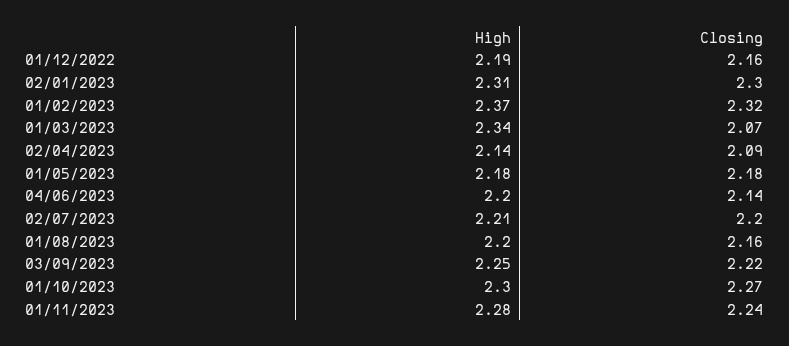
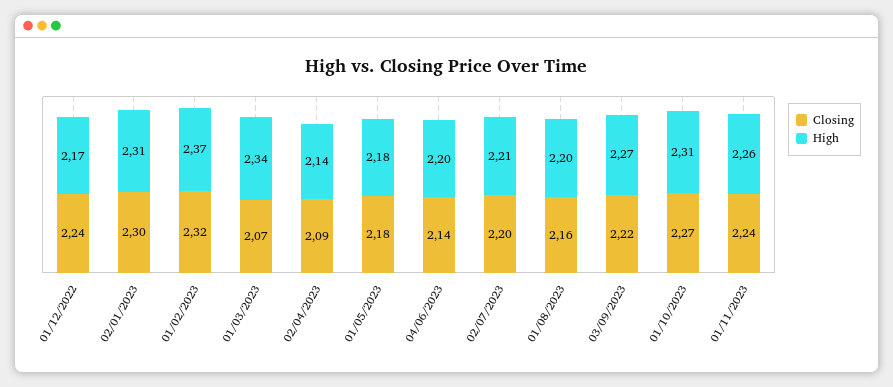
High, 01/12/2022: 2.19 -> 2.17
Closing, 01/12/2022: 2.16 -> 2.24
High, 03/09/2023: 2.25 -> 2.27
High, 01/10/2023: 2.3 -> 2.31
High, 01/11/2023: 2.28 -> 2.26

